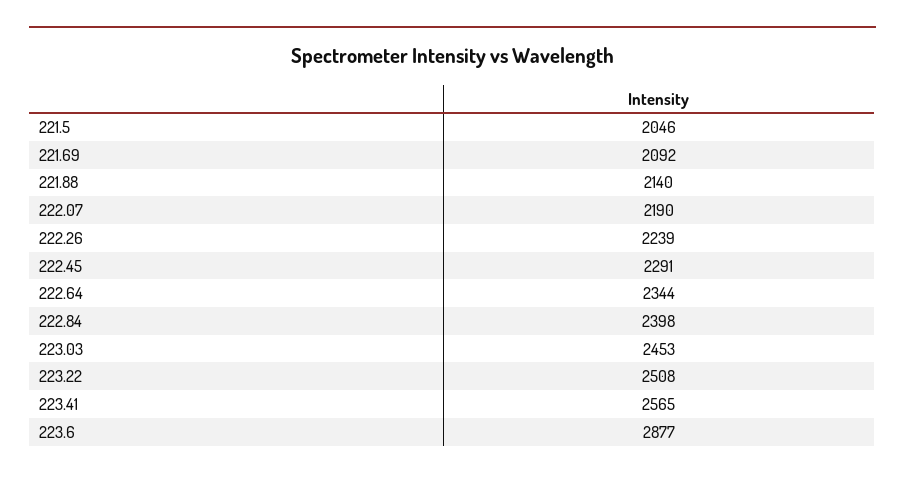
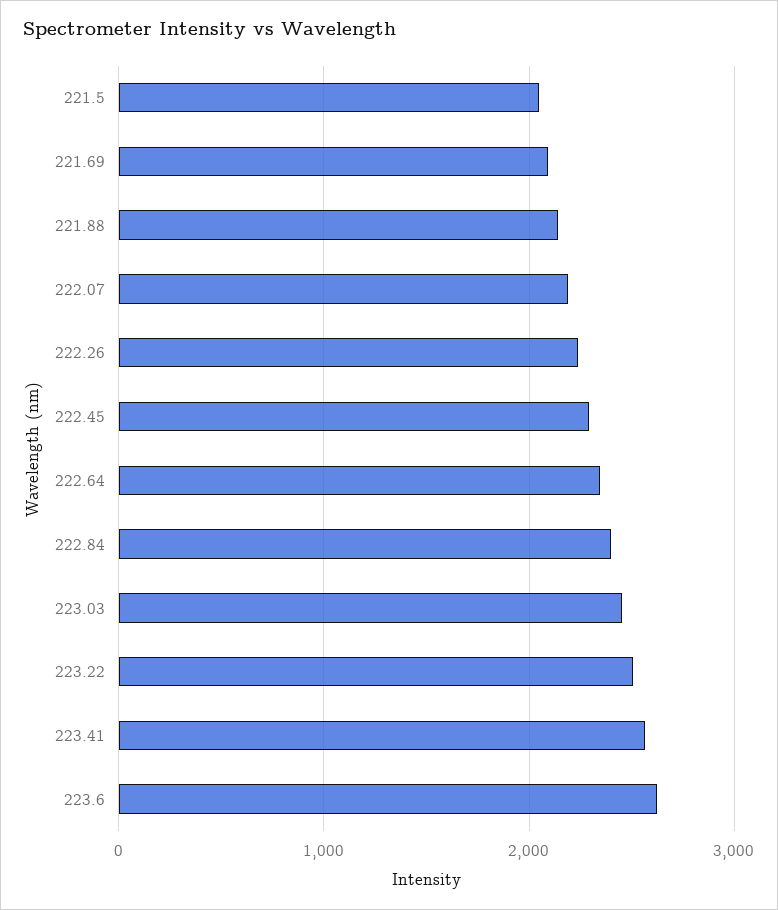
223.6: 2877 -> 2600

